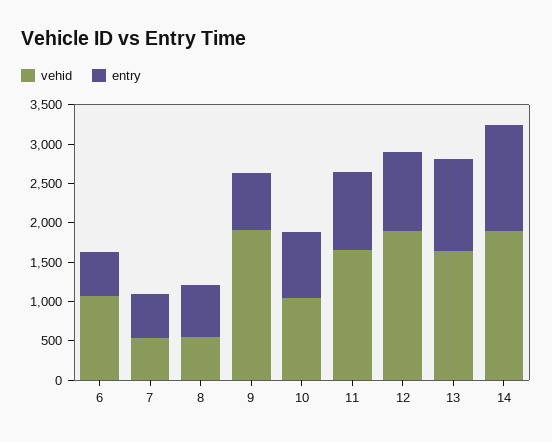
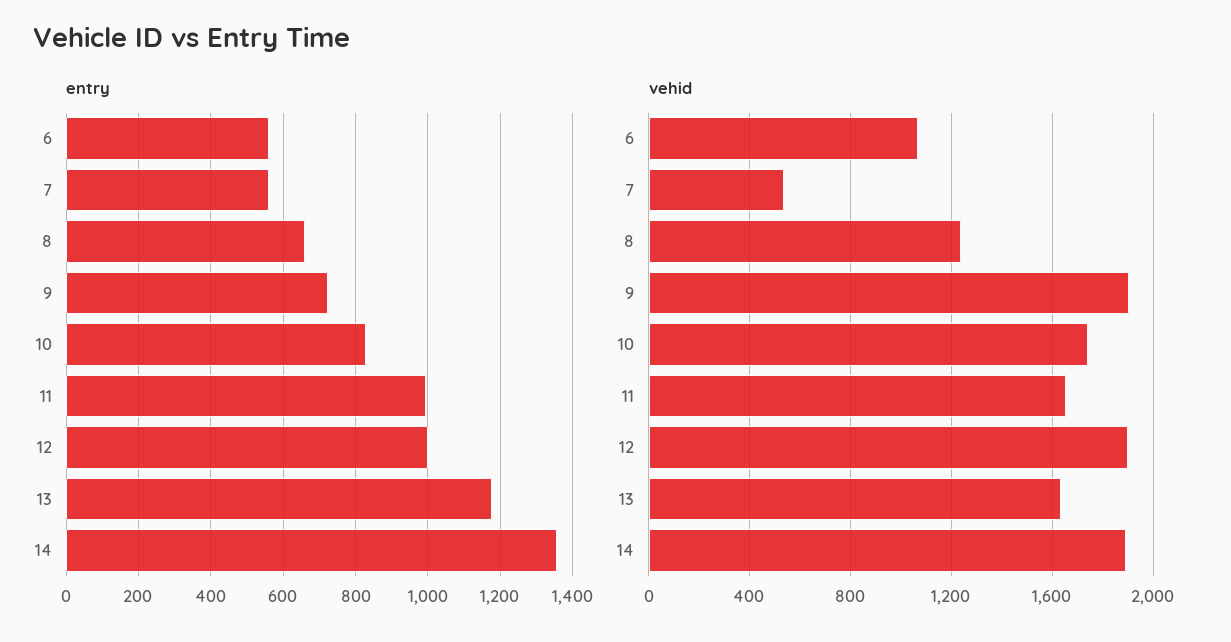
vehid, 8: 500 -> 1250
vehid, 10: 1000 -> 1750

